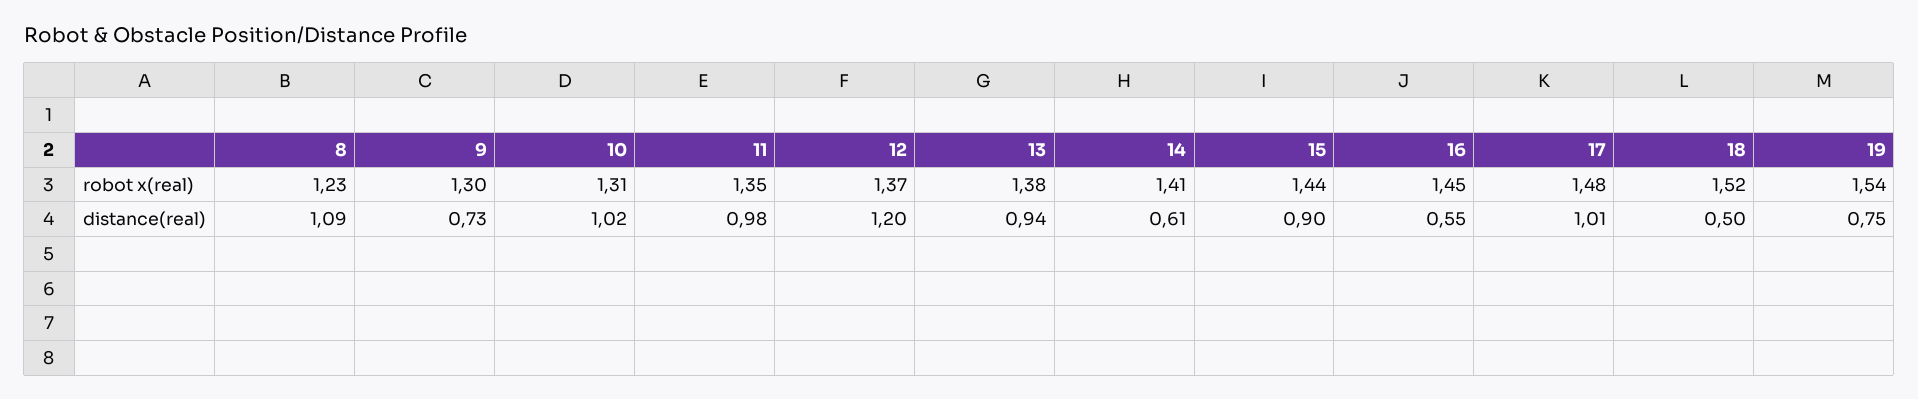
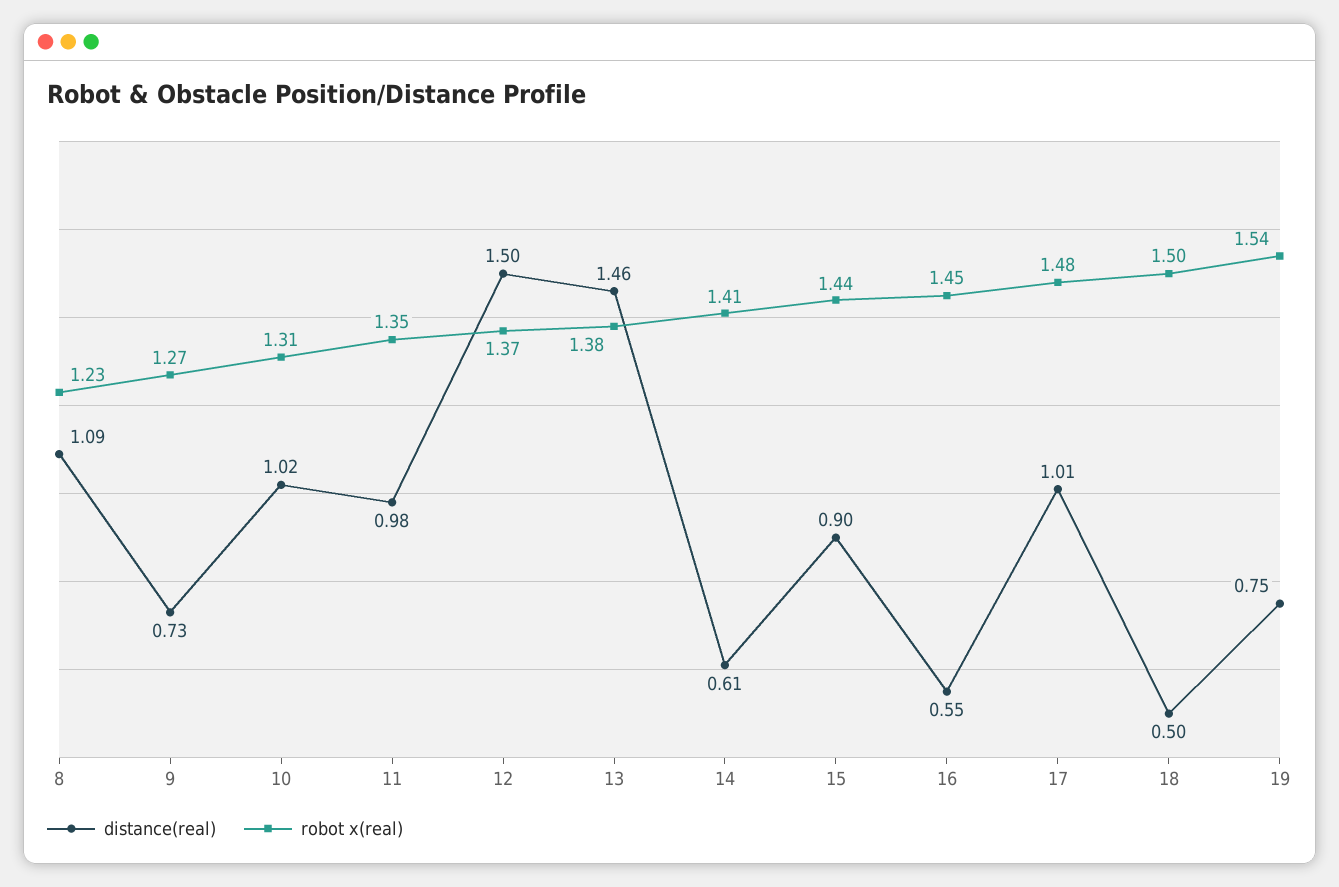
robot x(real), 9: 1.3 -> 1.27
robot x(real), 18: 1.52 -> 1.5
distance(real), 12: 1.2 -> 1.5
distance(real), 13: 0.94 -> 1.46

